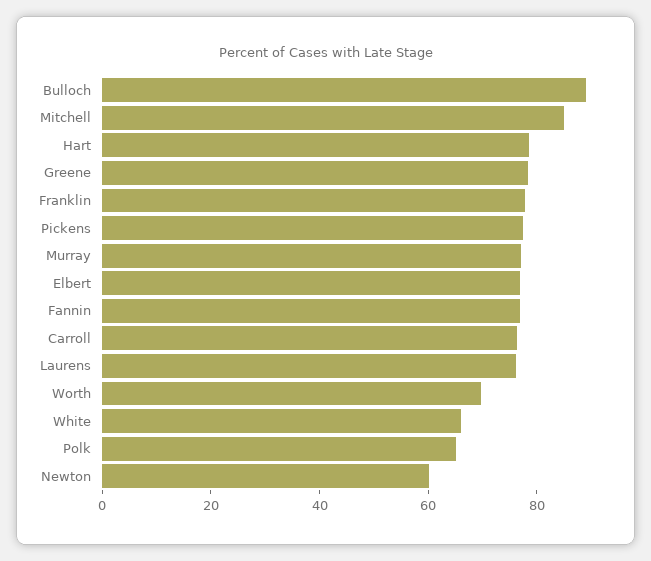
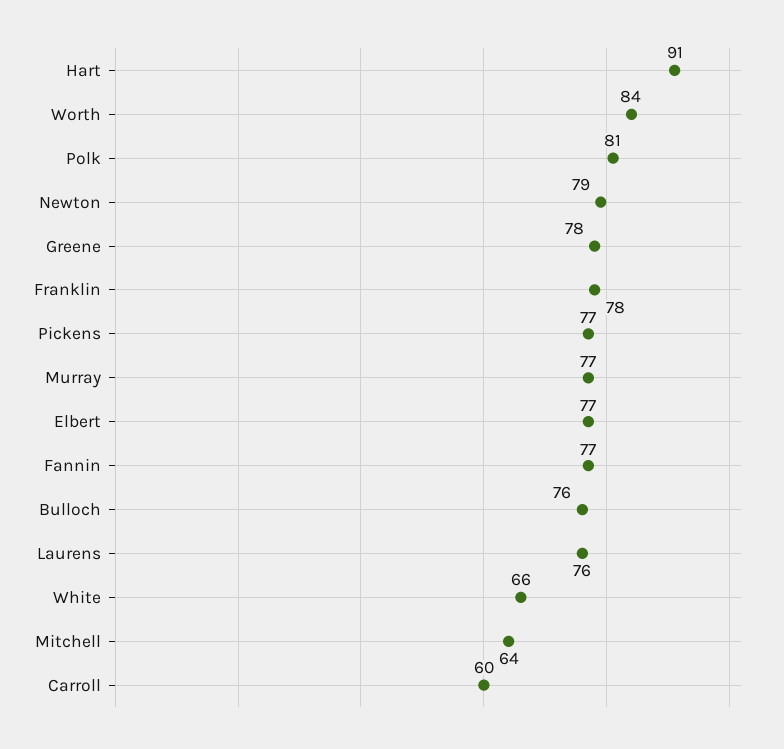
Bulloch: 90 -> 76
Mitchell: 85 -> 64
Hart: 80 -> 91
Carroll: 75 -> 60
Worth: 70 -> 84
Polk: 65 -> 81
Newton: 60 -> 79

